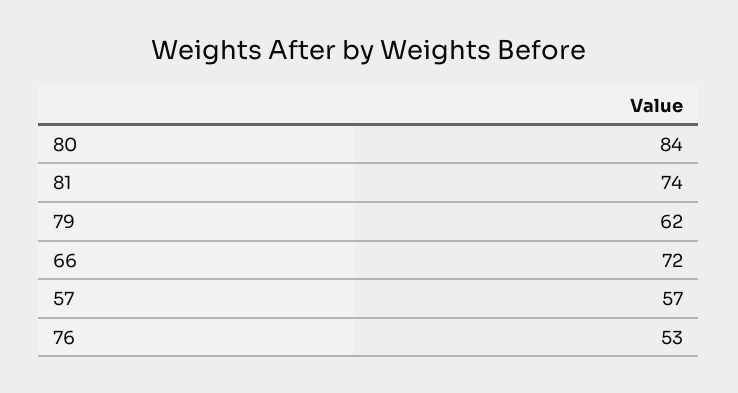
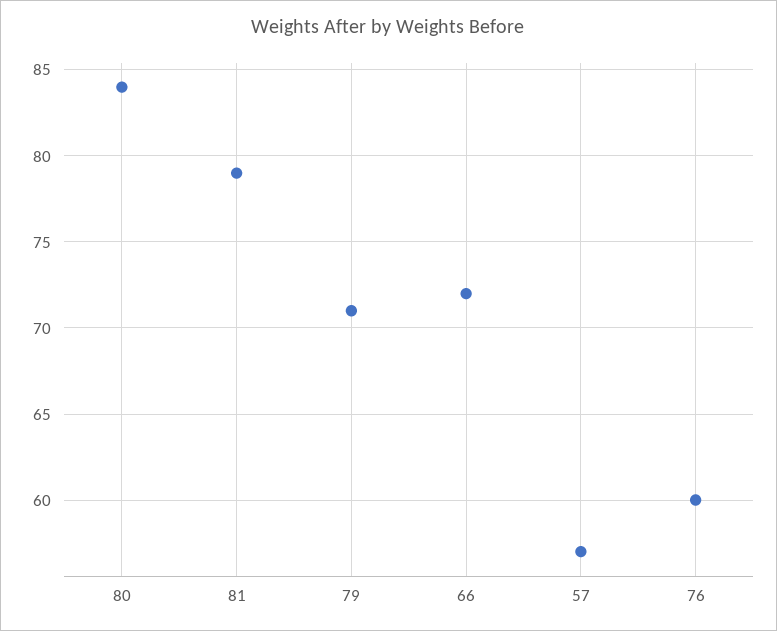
81: 74 -> 79
79: 62 -> 71
76: 53 -> 60

